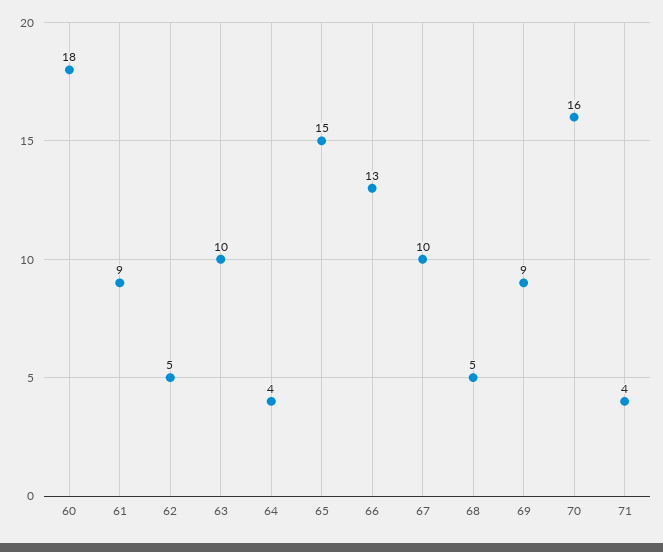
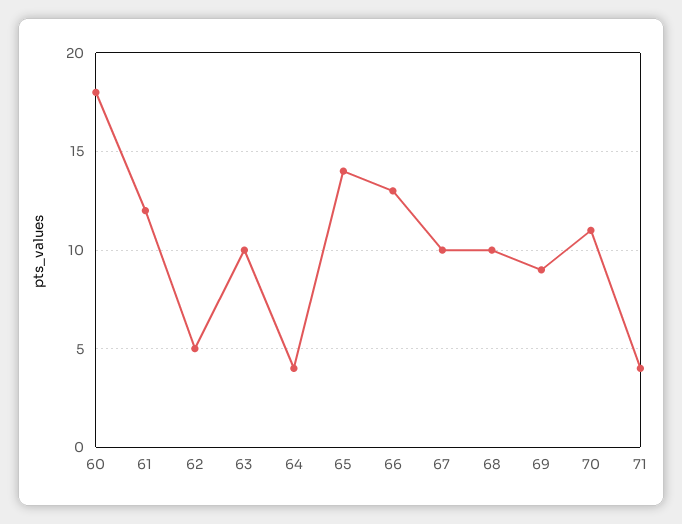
61: 9 -> 12
65: 15 -> 14
68: 5 -> 10
70: 16 -> 11

